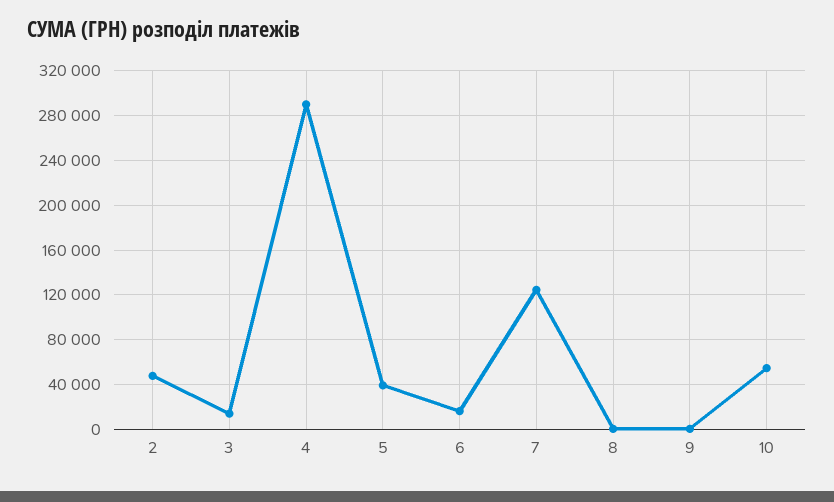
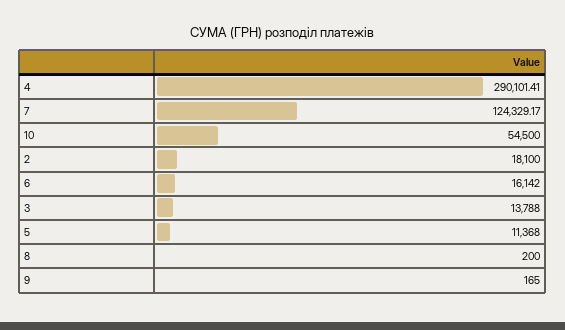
2: 50000 -> 18100
5: 40000 -> 11368

